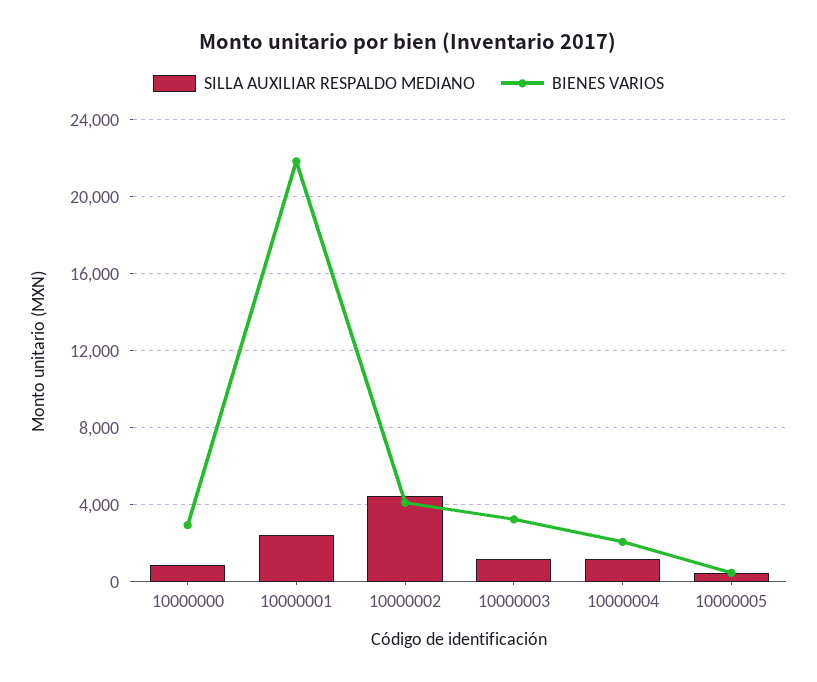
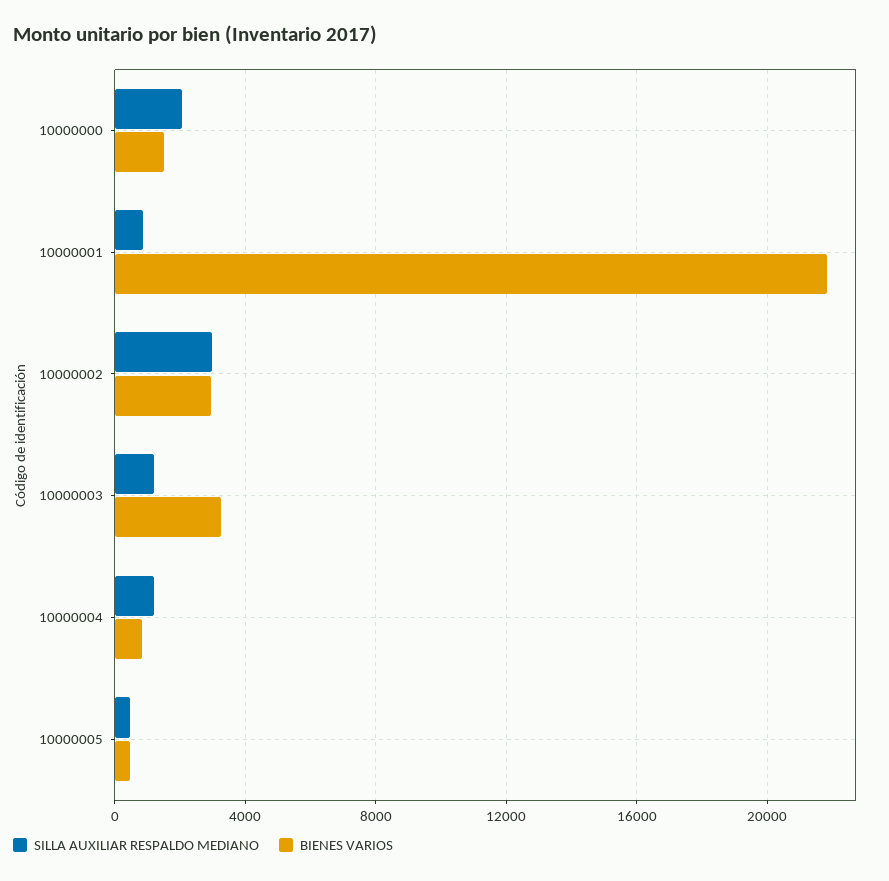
SILLA AUXILIAR RESPALDO MEDIANO, 10000000: 1000 -> 2000
BIENES VARIOS, 10000000: 3000 -> 1500
SILLA AUXILIAR RESPALDO MEDIANO, 10000001: 2500 -> 1000
SILLA AUXILIAR RESPALDO MEDIANO, 10000002: 4500 -> 3000
BIENES VARIOS, 10000002: 4000 -> 3000
BIENES VARIOS, 10000004: 2000 -> 1000

